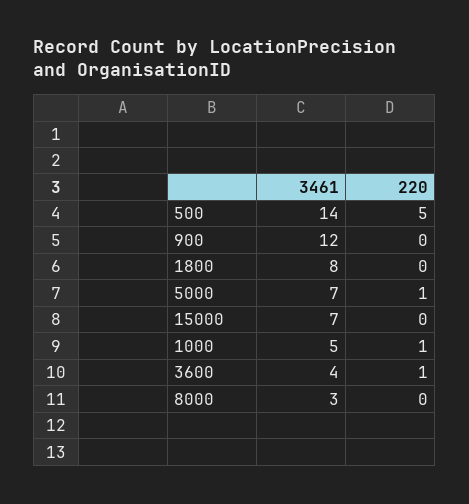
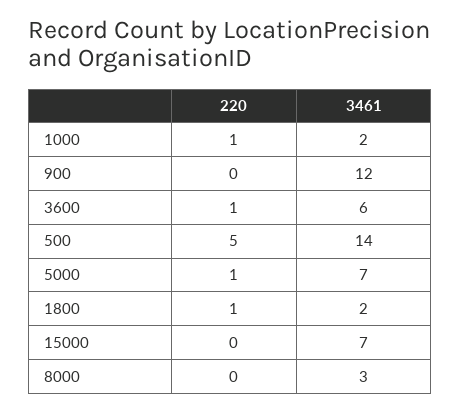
3461, 1800: 8 -> 2
220, 1800: 0 -> 1
3461, 1000: 5 -> 2
3461, 3600: 4 -> 6

